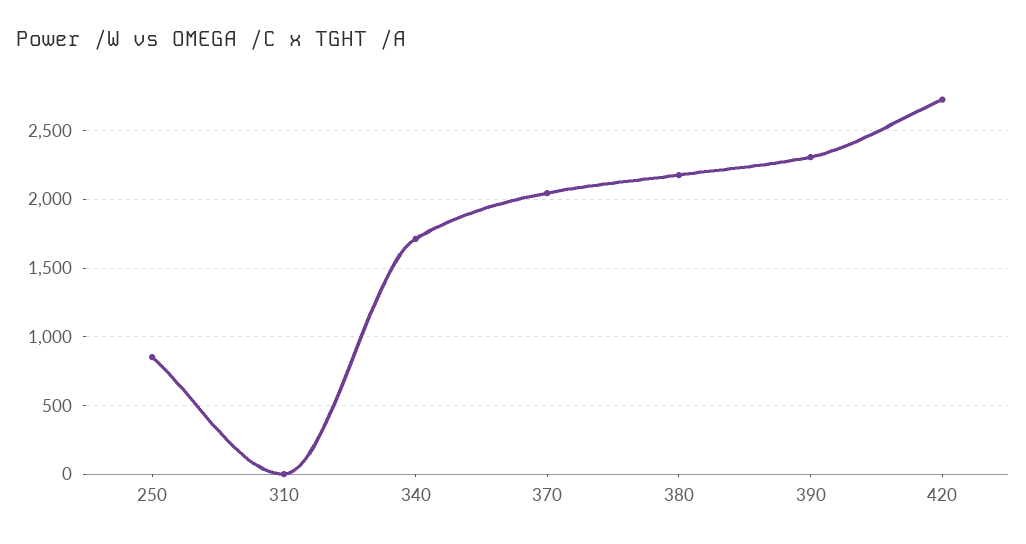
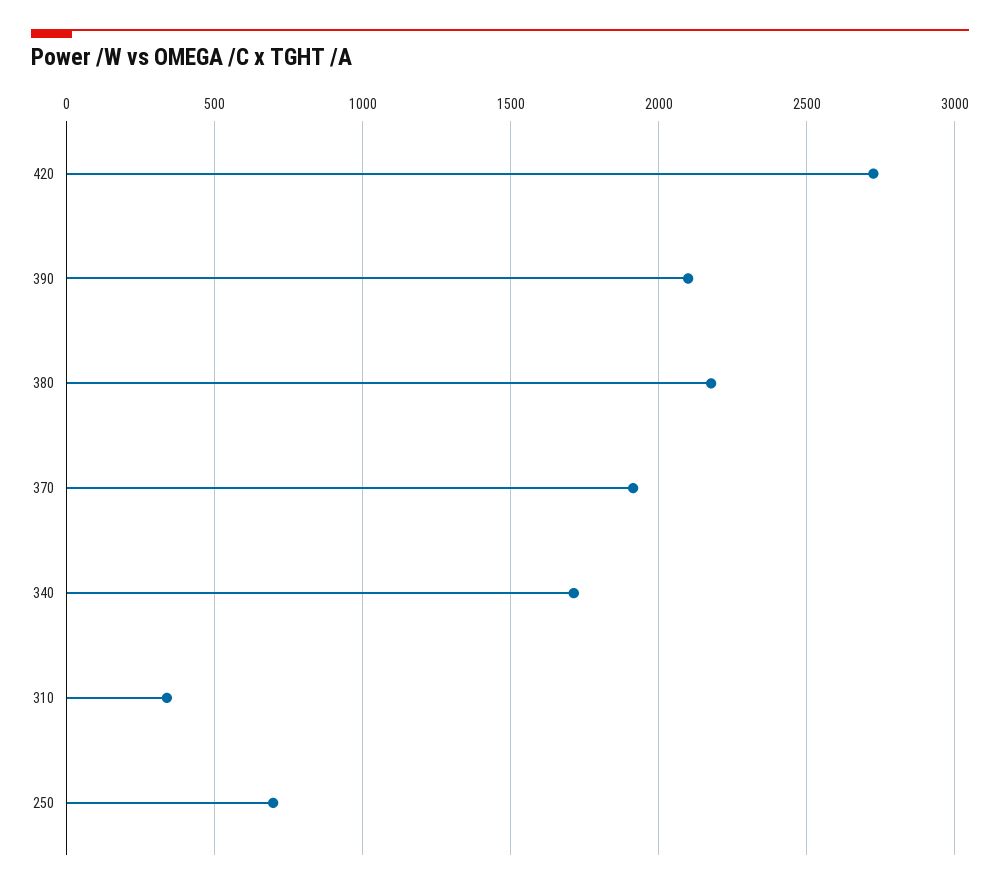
250: 850 -> 700
310: 0 -> 350
370: 2050 -> 1900
390: 2300 -> 2100

